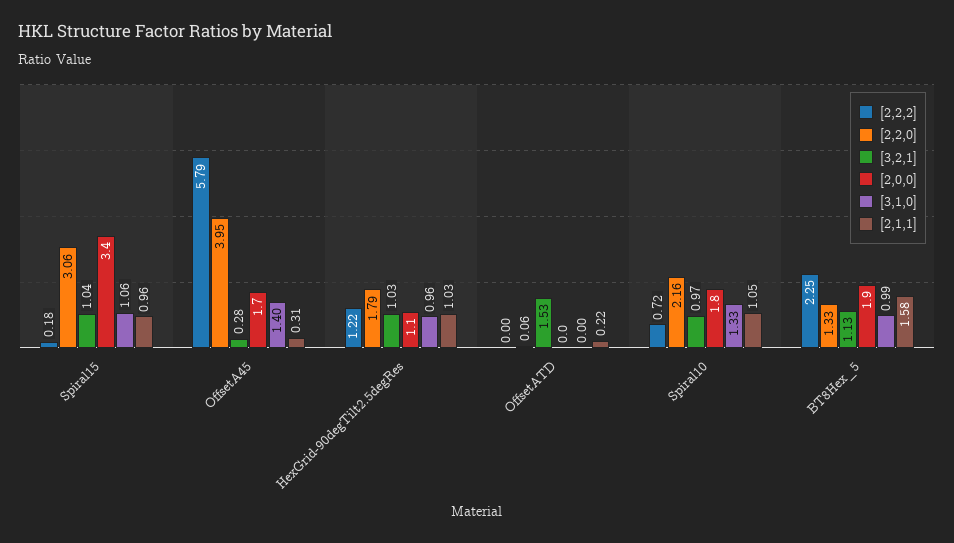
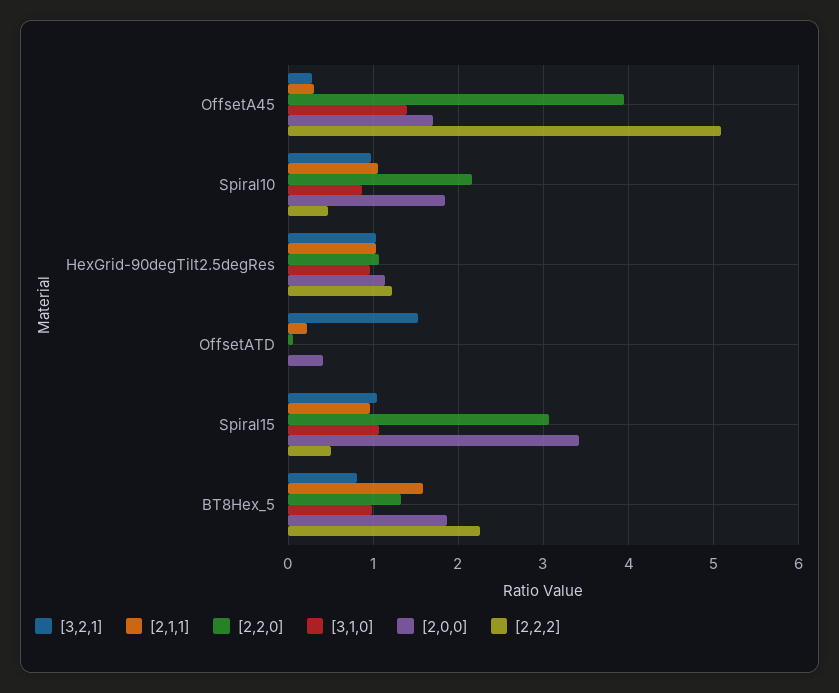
[2,2,2], Spiral15: 0.18 -> 0.5
[2,2,2], OffsetA45: 5.79 -> 5.1
[2,2,0], HexGrid-90degTilt2.5degRes: 1.79 -> 1.1
[2,0,0], OffsetATD: 0 -> 0.4
[2,2,2], Spiral10: 0.72 -> 0.5
[3,1,0], Spiral10: 1.33 -> 0.9
[3,2,1], BT8Hex_5: 1.13 -> 0.8

